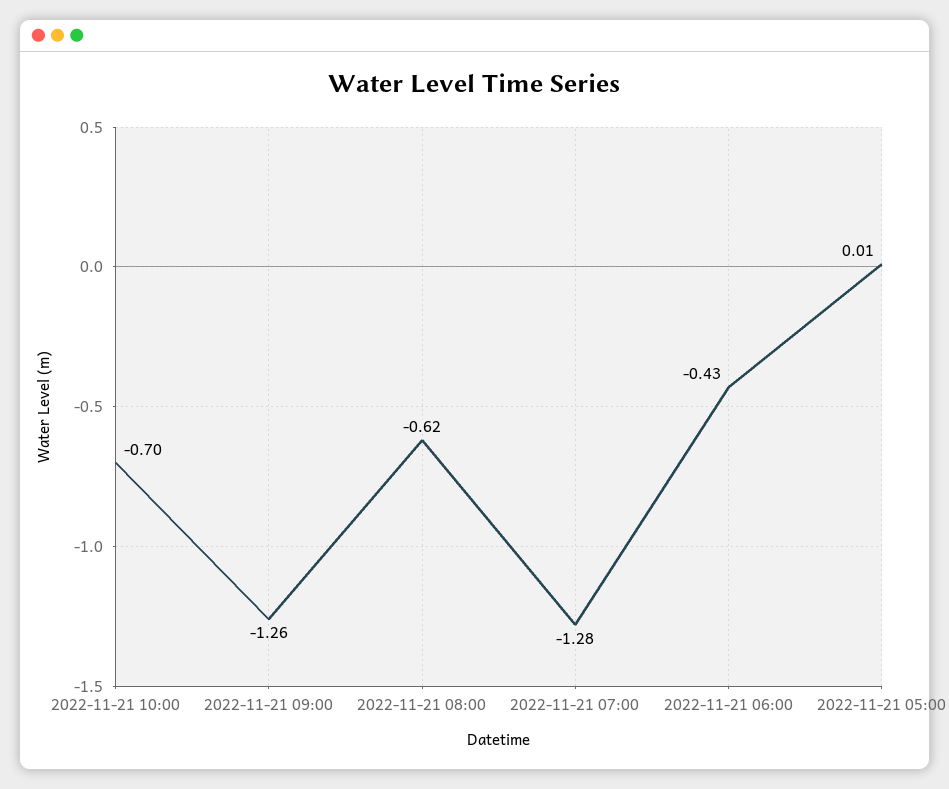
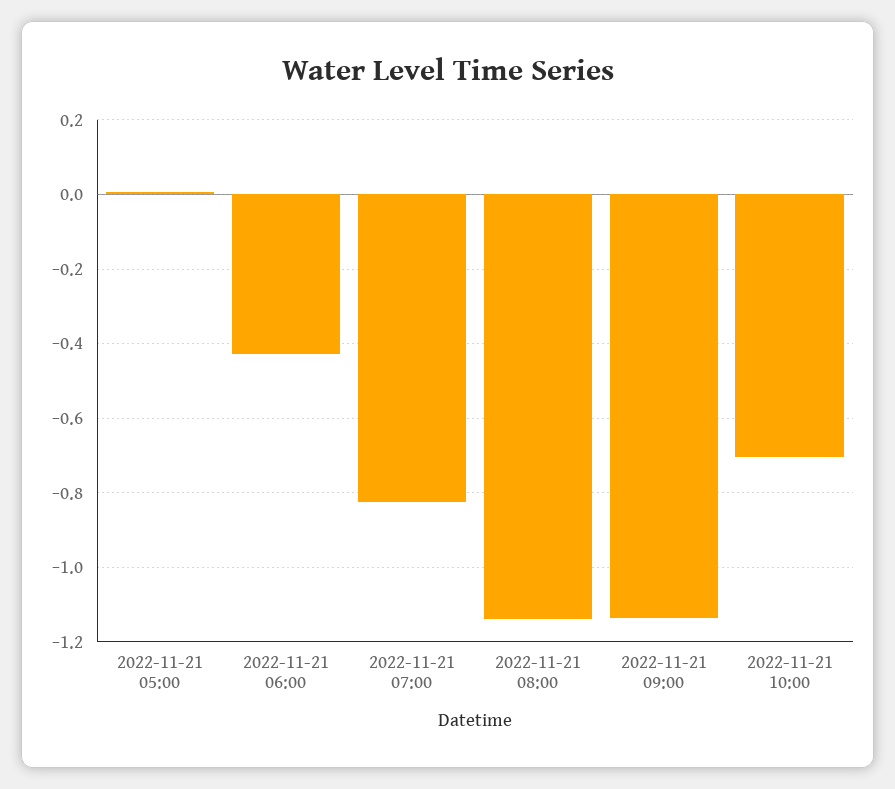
2022-11-21 09:00: -1.26 -> -1.14
2022-11-21 08:00: -0.62 -> -1.14
2022-11-21 07:00: -1.28 -> -0.82

